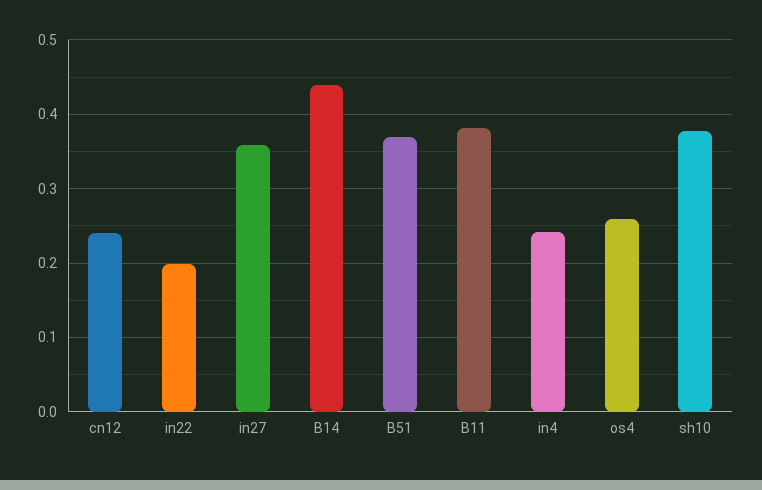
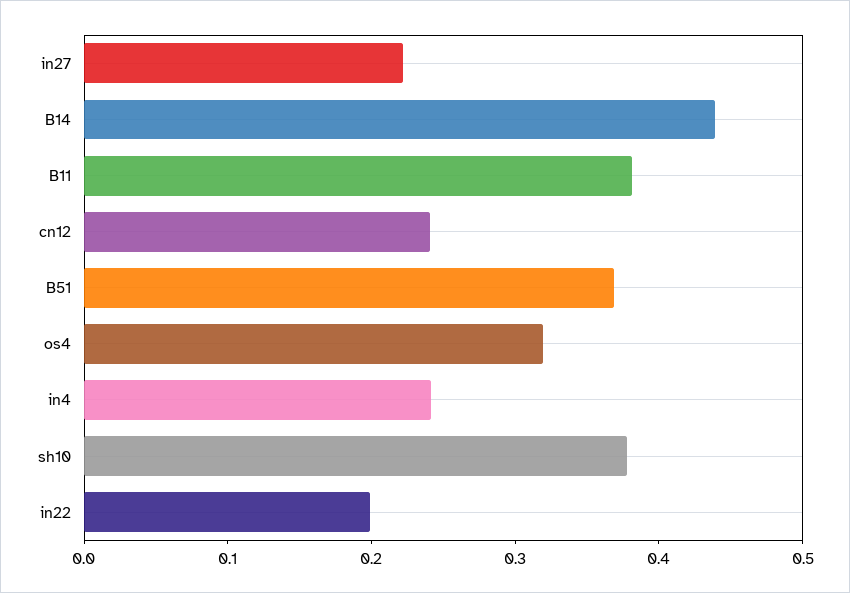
in27: 0.36 -> 0.22
os4: 0.26 -> 0.32

